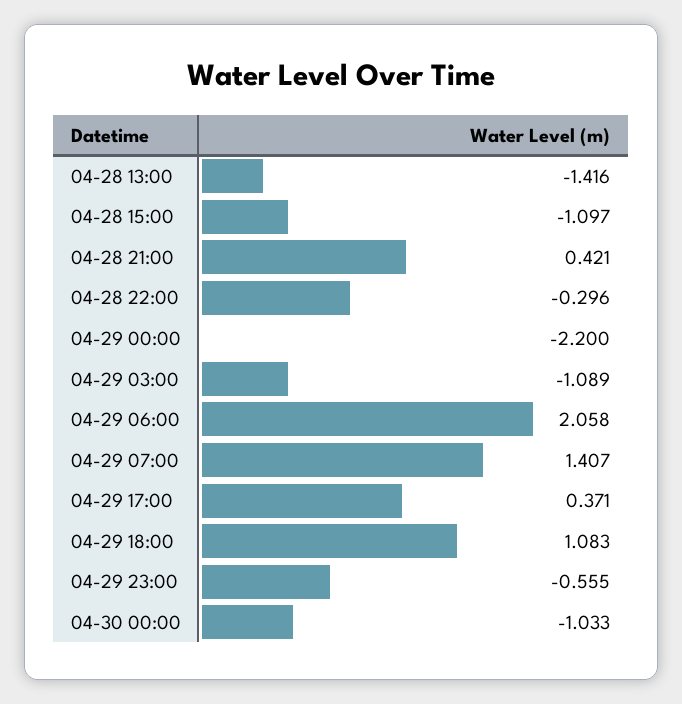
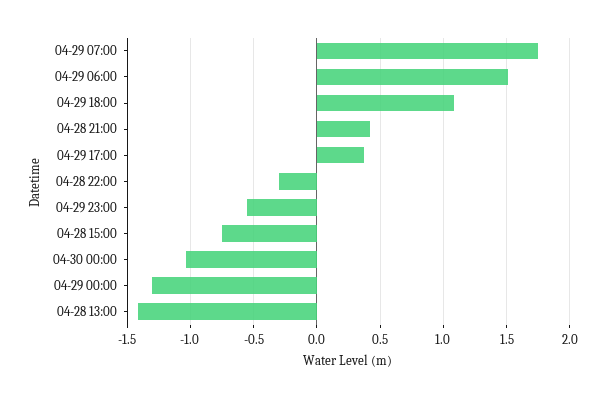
04-28 15:00: -1.097 -> -0.75
04-29 00:00: -2.2 -> -1.3
04-29 03:00: -1.089 -> none
04-29 06:00: 2.058 -> 1.5
04-29 07:00: 1.407 -> 1.75

